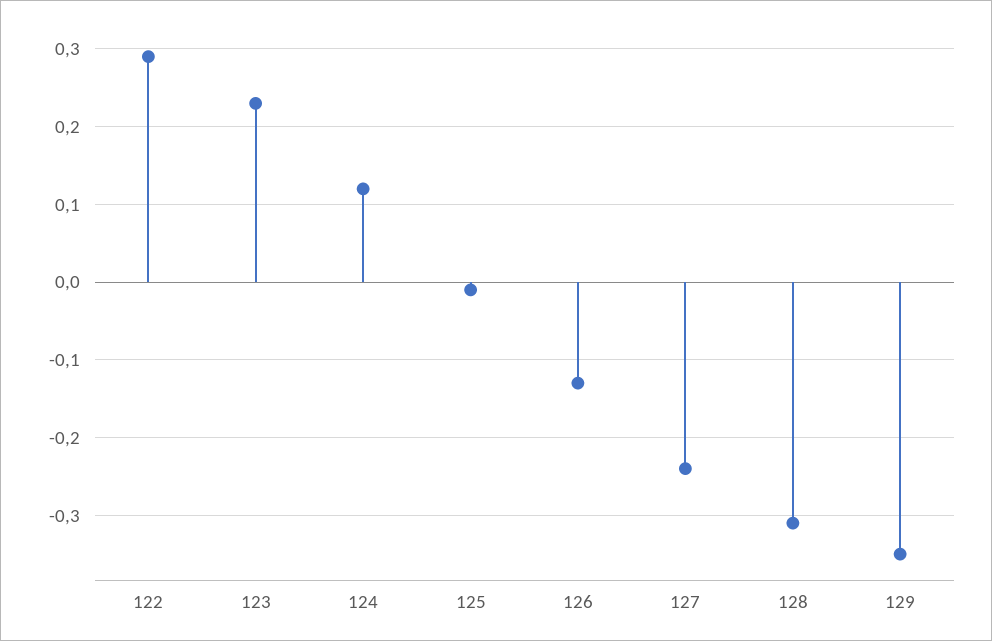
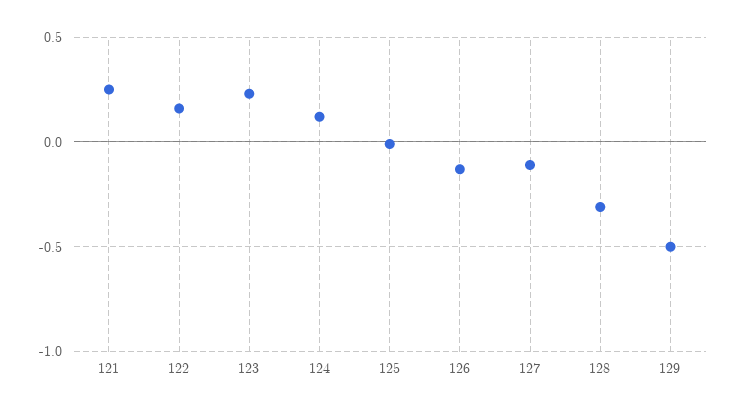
122: 0.29 -> 0.15
127: -0.24 -> -0.1
129: -0.35 -> -0.5
121: none -> 0.25

